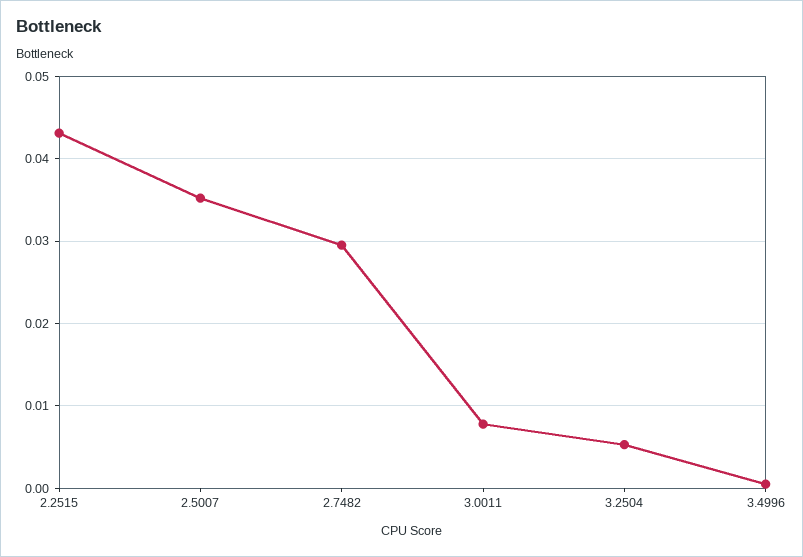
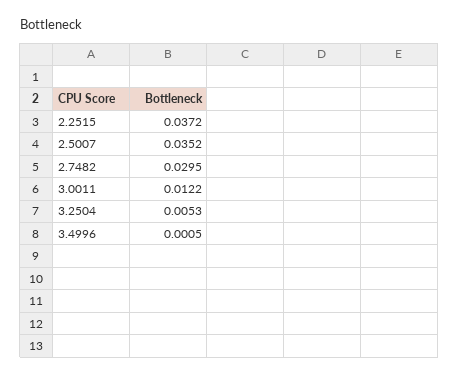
2.2515: 0.043 -> 0.0372
3.0011: 0.008 -> 0.0122

